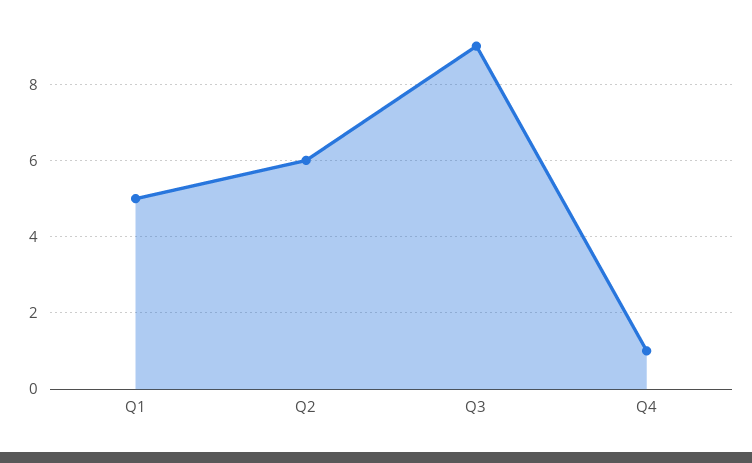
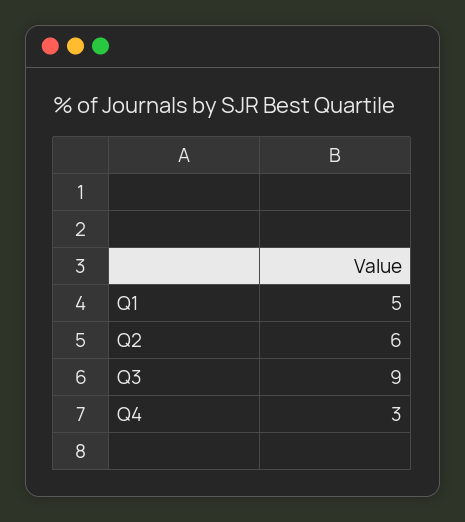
Q4: 1 -> 3

